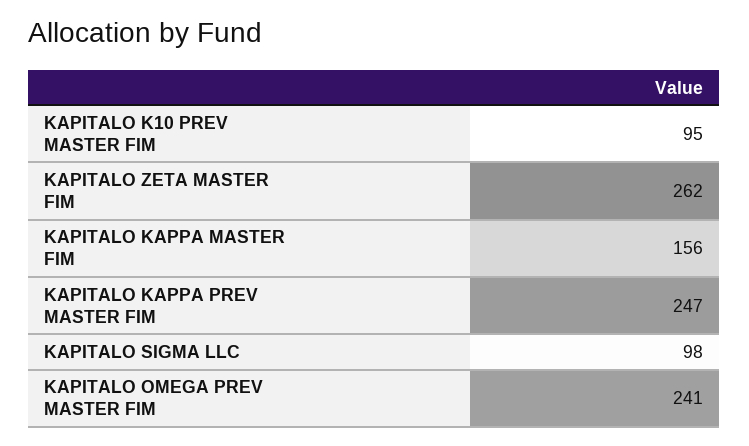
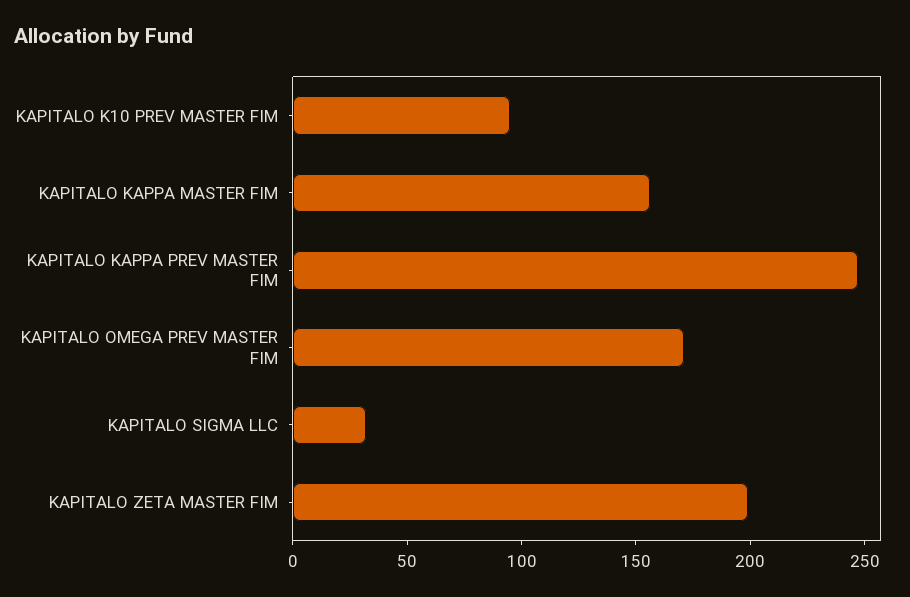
KAPITALO ZETA MASTER FIM: 262 -> 200
KAPITALO SIGMA LLC: 98 -> 30
KAPITALO OMEGA PREV MASTER FIM: 241 -> 170

